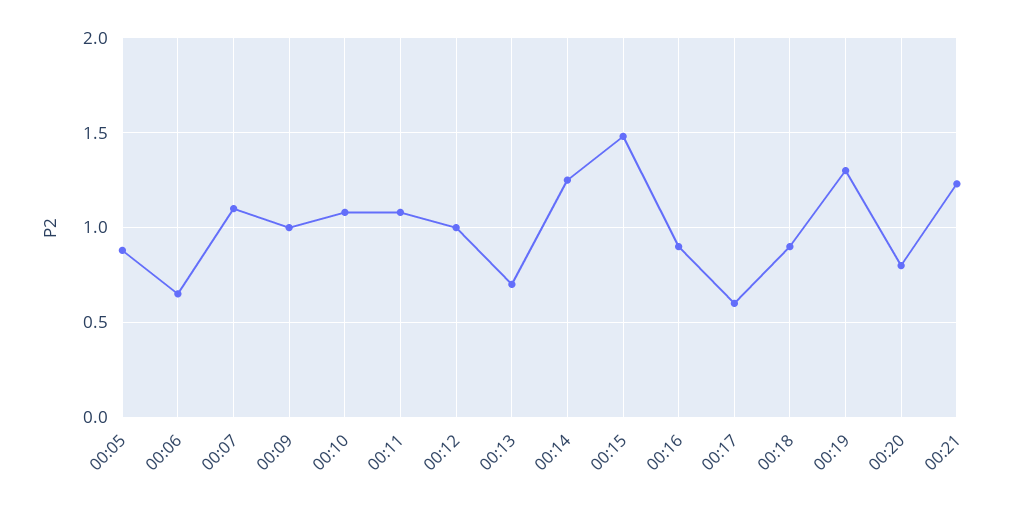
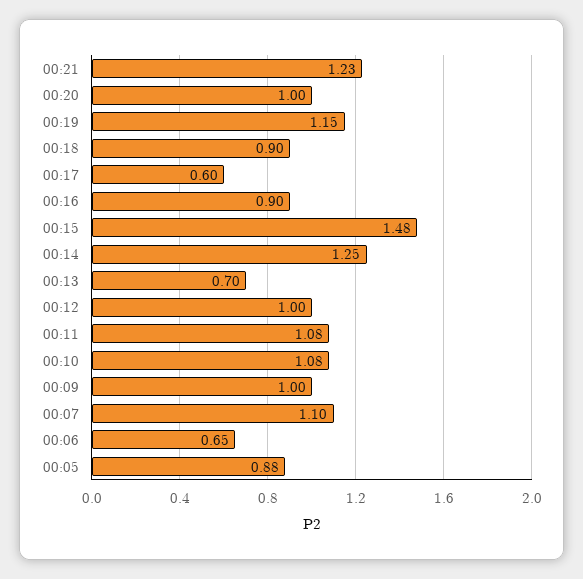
00:19: 1.3 -> 1.15
00:20: 0.8 -> 1

